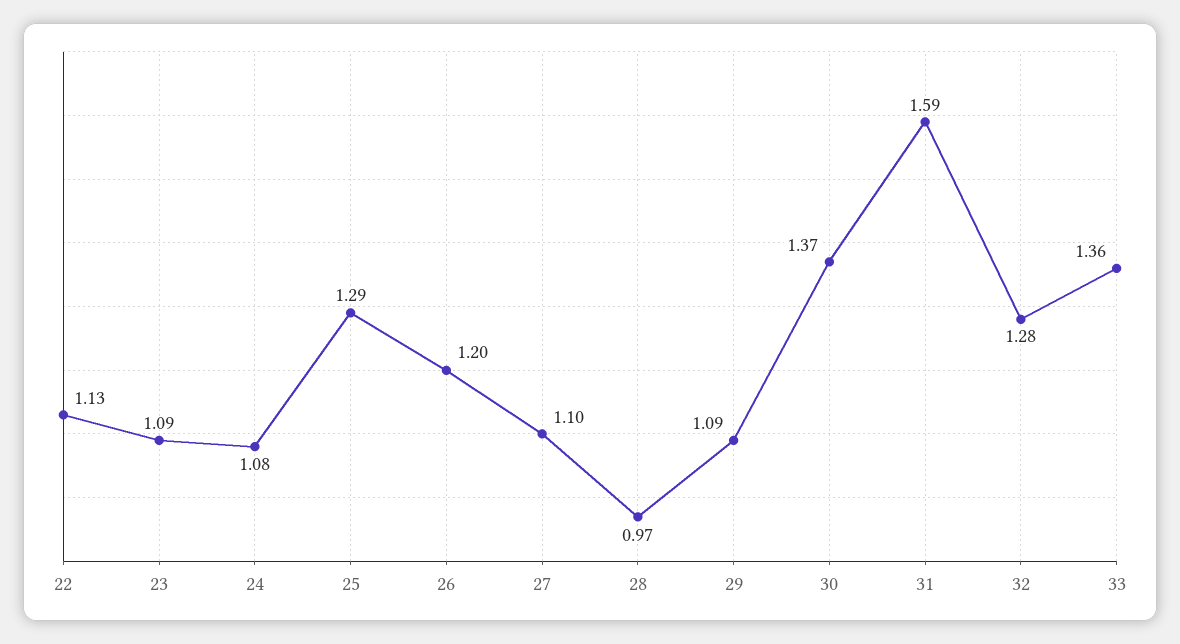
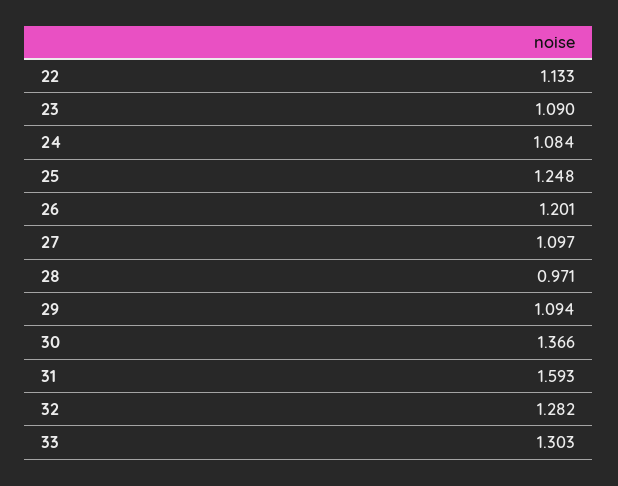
25: 1.29 -> 1.248
33: 1.36 -> 1.303

